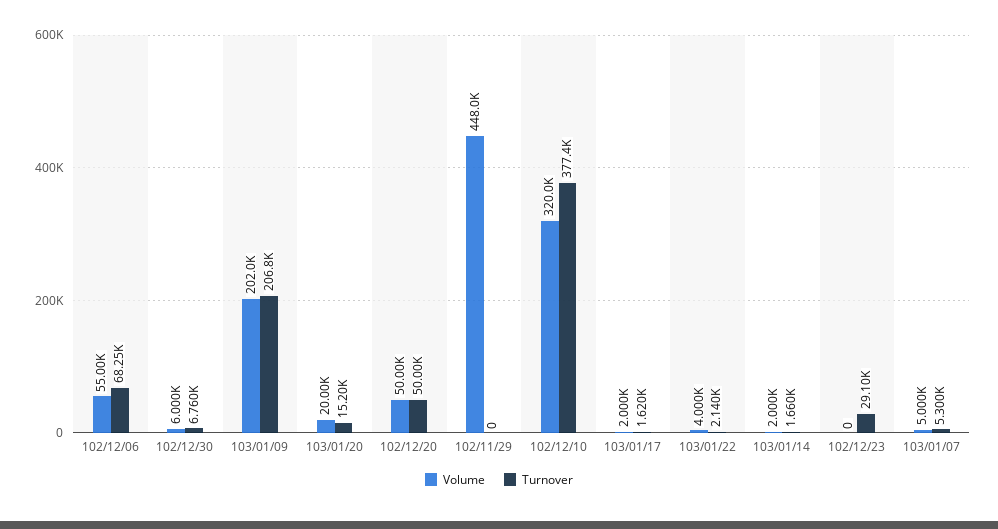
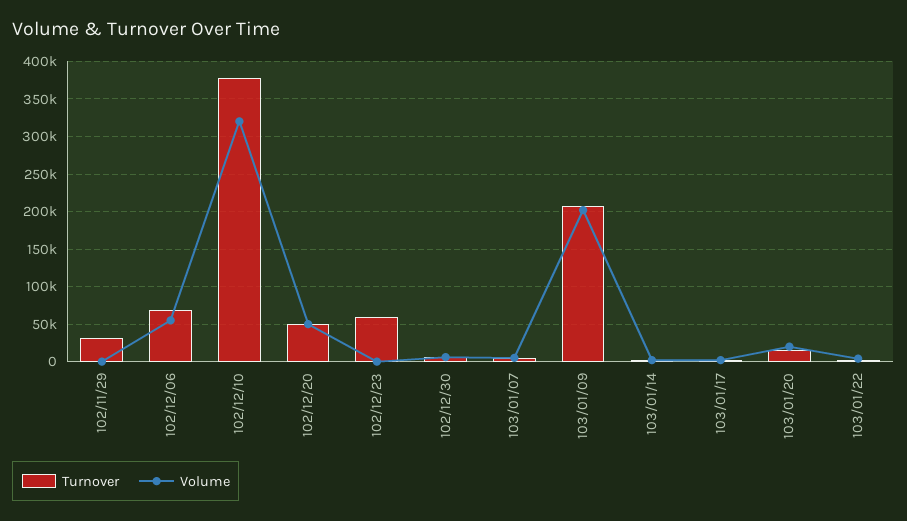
Volume, 102/11/29: 448000 -> 0
Turnover, 102/11/29: 0 -> 30000
Turnover, 102/12/23: 29100 -> 60000

